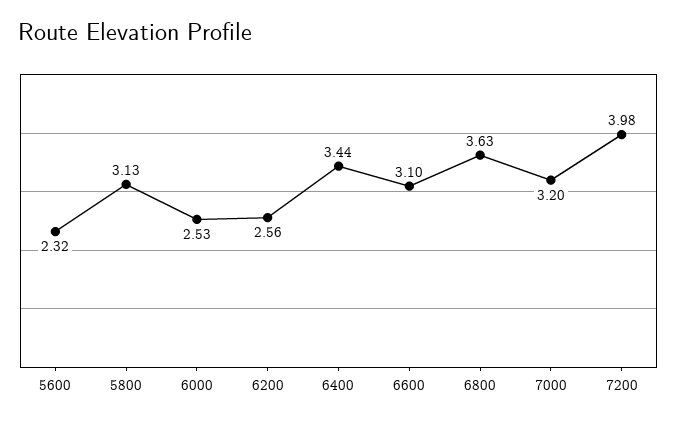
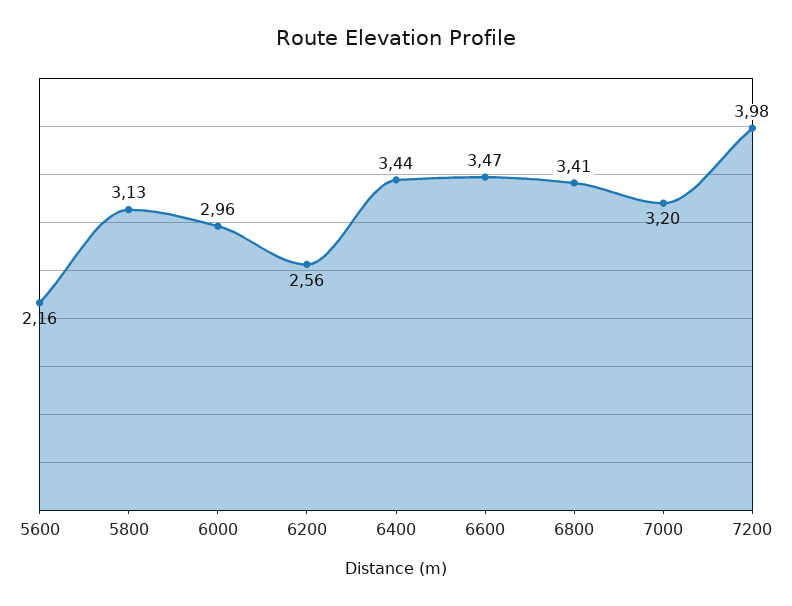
5600: 2.32 -> 2.16
6000: 2.53 -> 2.96
6600: 3.1 -> 3.47
6800: 3.63 -> 3.41

